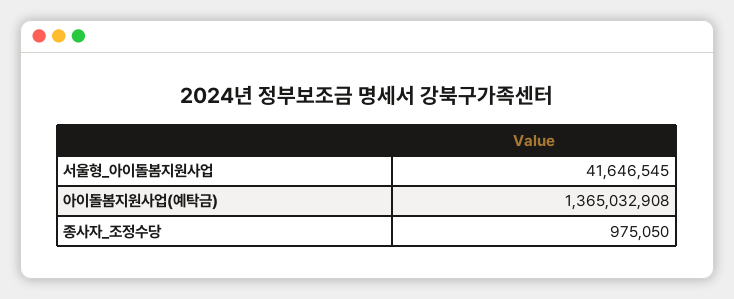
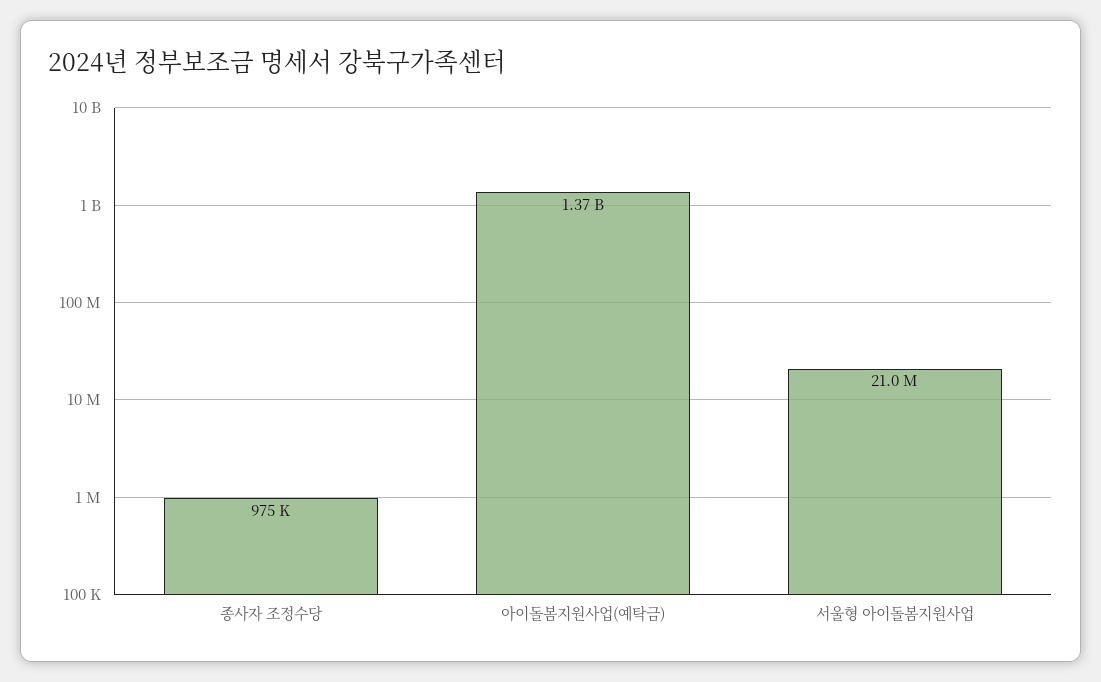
서울형_아이돌봄지원사업: 41646545 -> 21000000

